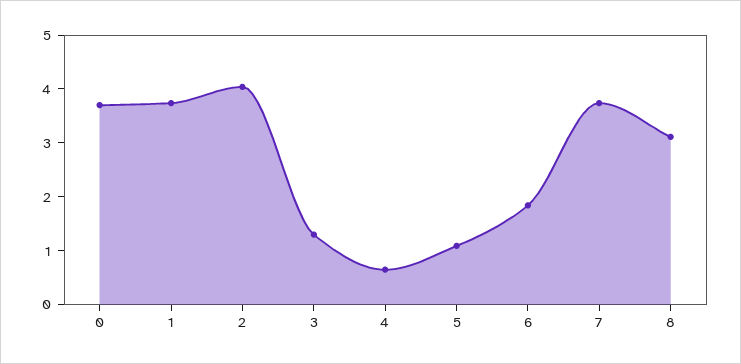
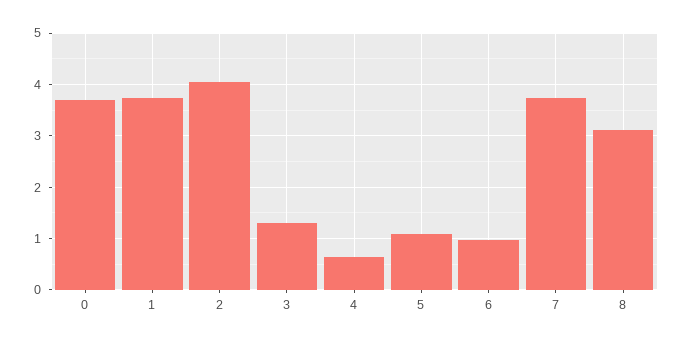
6: 1.8 -> 1

